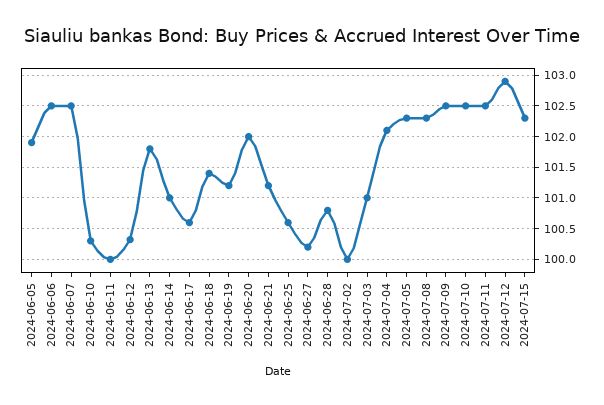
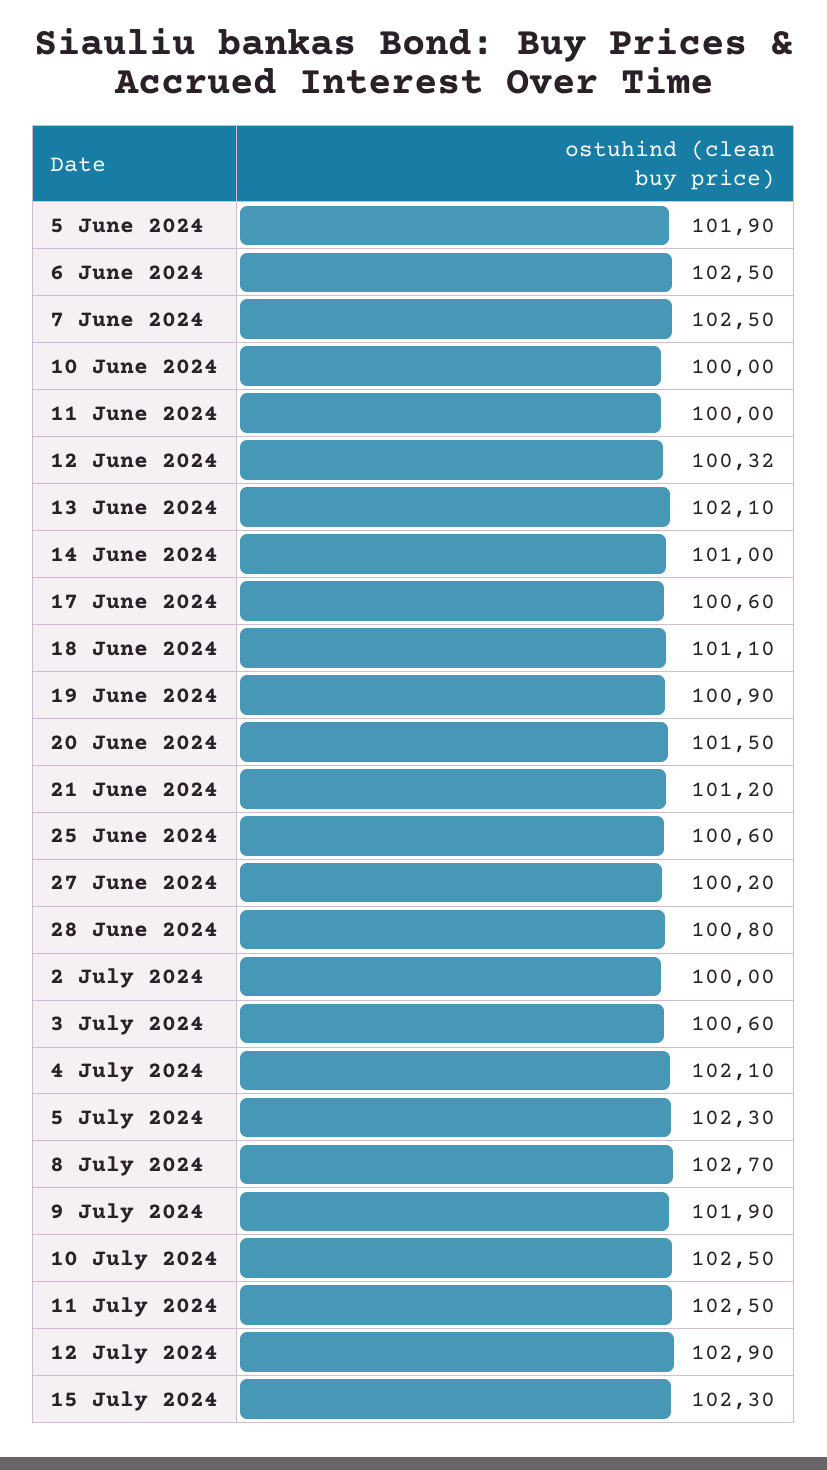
2024-06-10: 100.3 -> 100
2024-06-13: 101.8 -> 102.1
2024-06-18: 101.4 -> 101.1
2024-06-19: 101.2 -> 100.9
2024-06-20: 102 -> 101.5
2024-07-03: 101 -> 100.6
2024-07-08: 102.3 -> 102.7
2024-07-09: 102.5 -> 101.9

